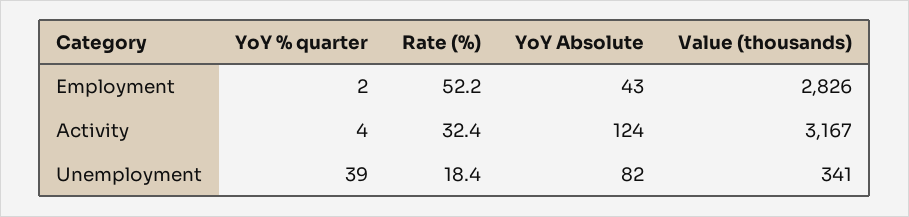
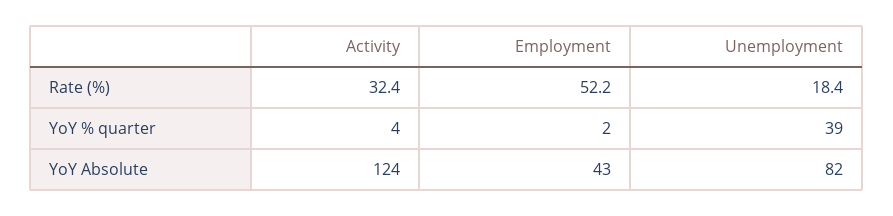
Value (thousands), Employment: 2826 -> none
Value (thousands), Activity: 3167 -> none
Value (thousands), Unemployment: 341 -> none

